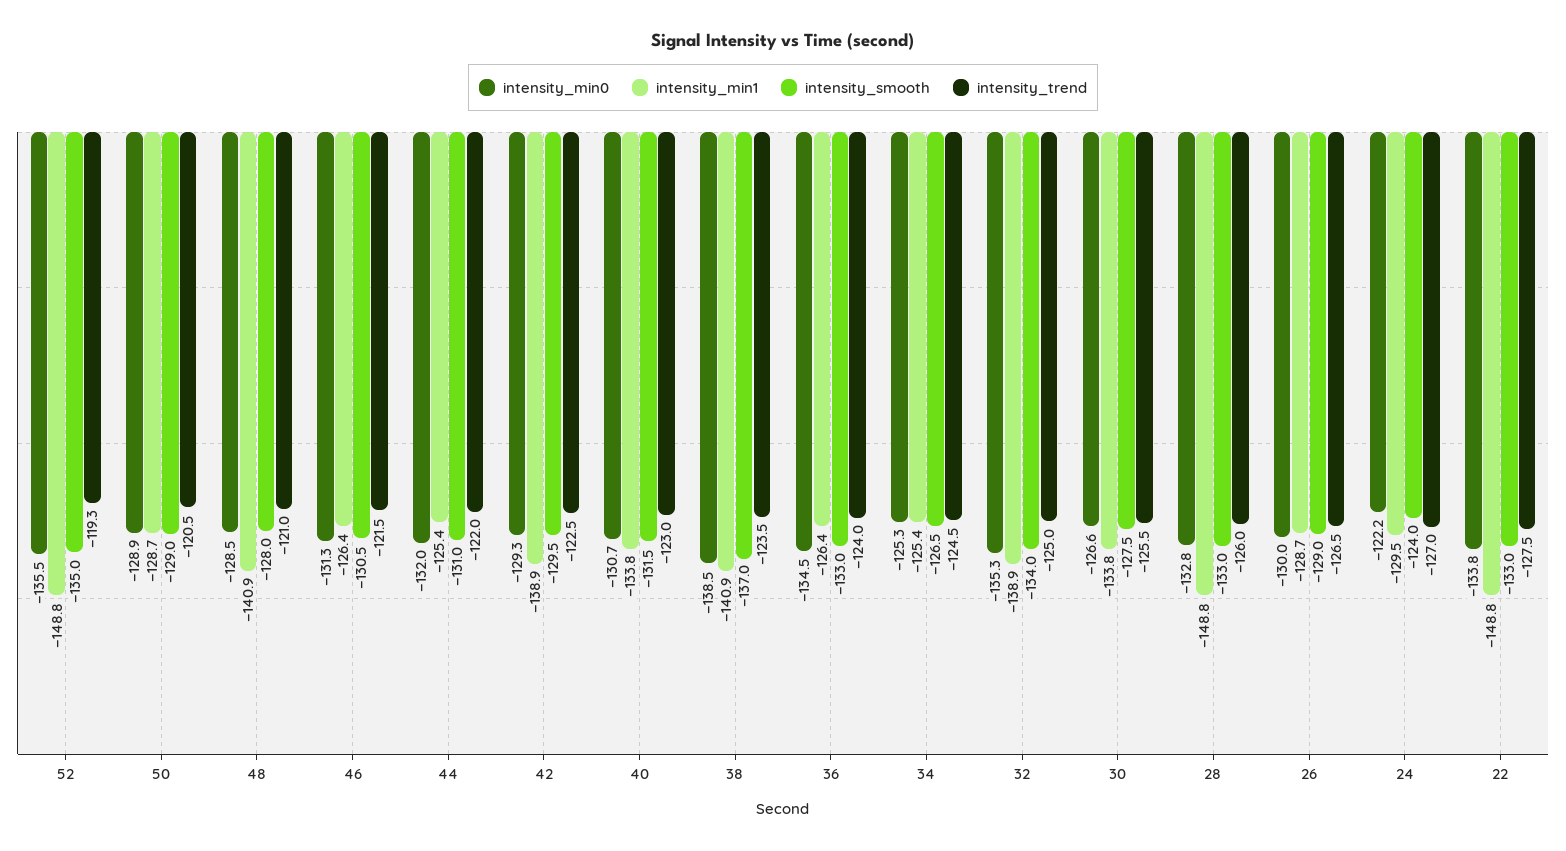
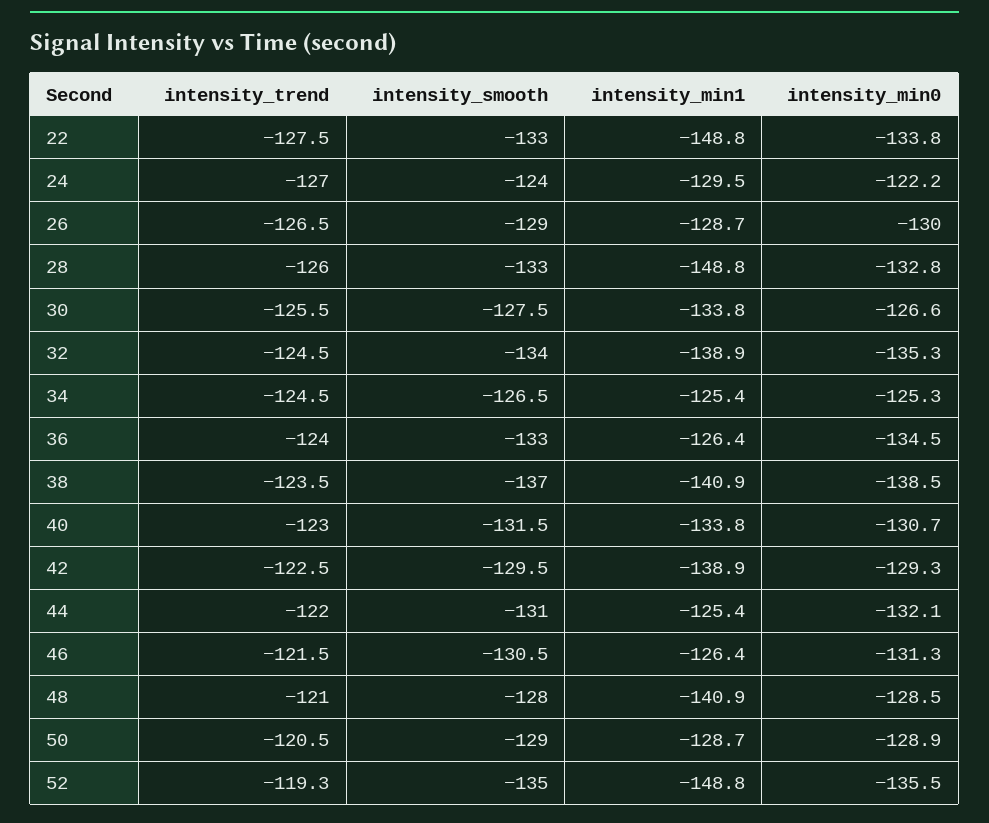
intensity_min0, 44: -132 -> -132.1
intensity_trend, 32: -125 -> -124.5

